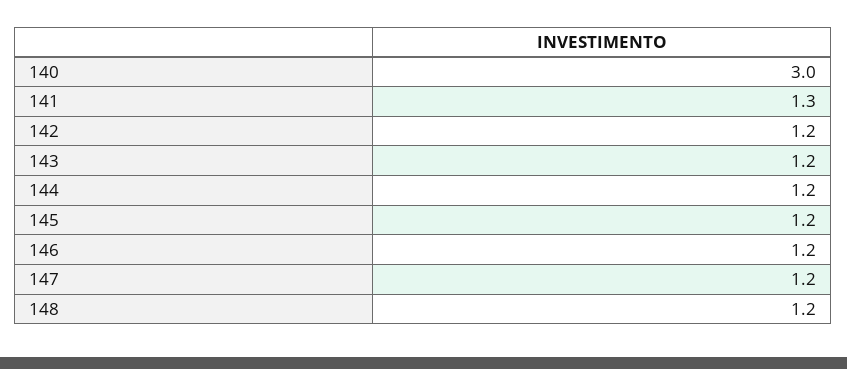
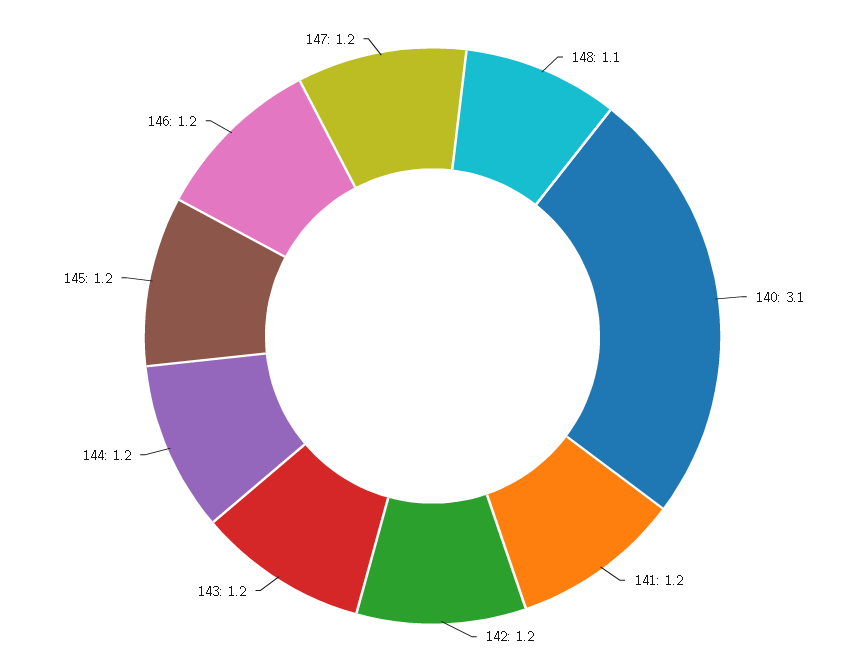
140: 3 -> 3.1
141: 1.3 -> 1.2
148: 1.2 -> 1.1

